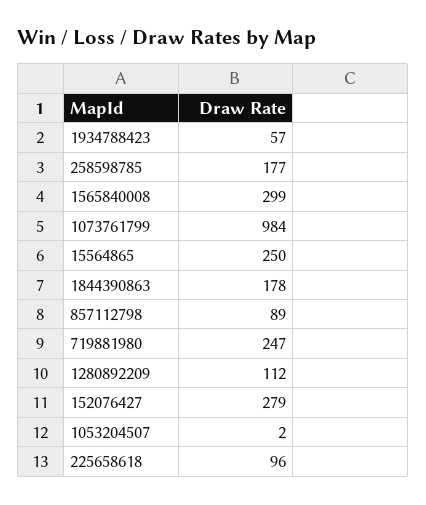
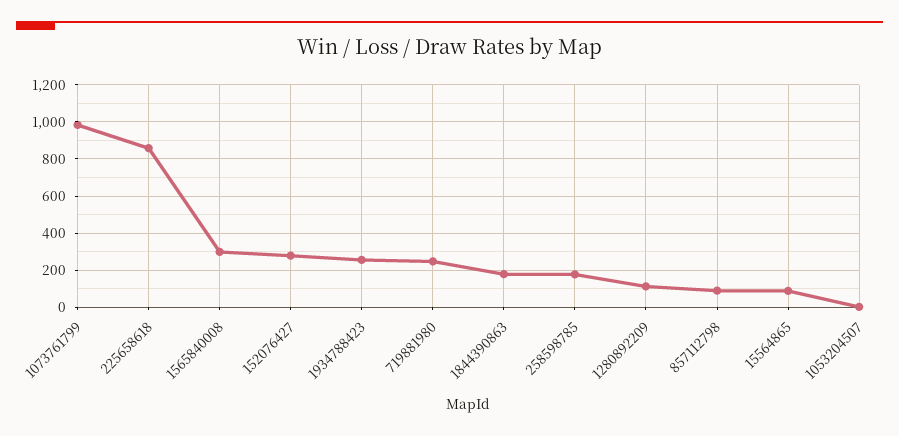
1934788423: 57 -> 250
15564865: 250 -> 100
225658618: 96 -> 850

